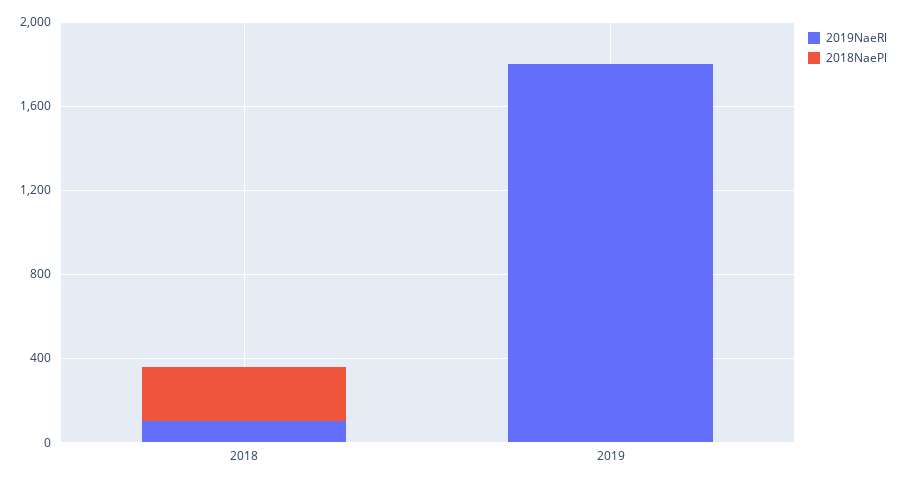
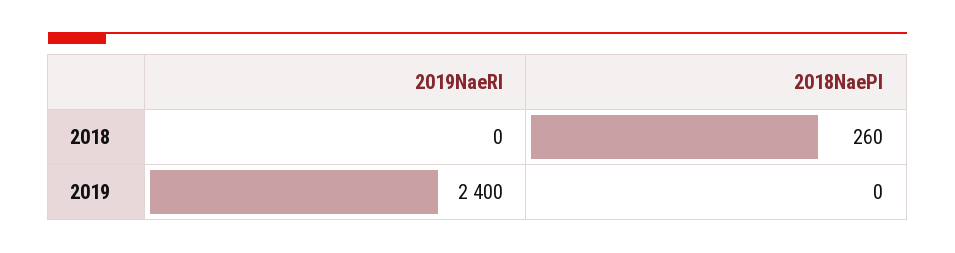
2019NaeRl, 2018: 100 -> 0
2019NaeRl, 2019: 1800 -> 2400

